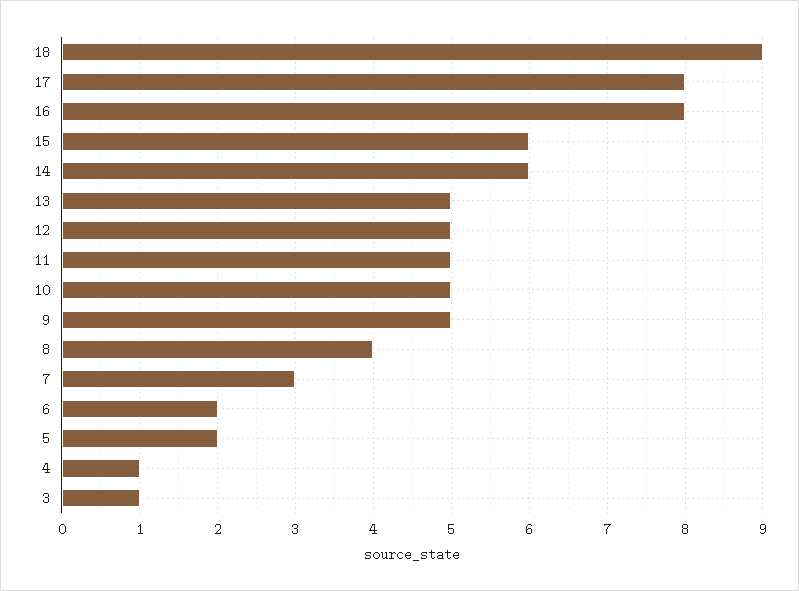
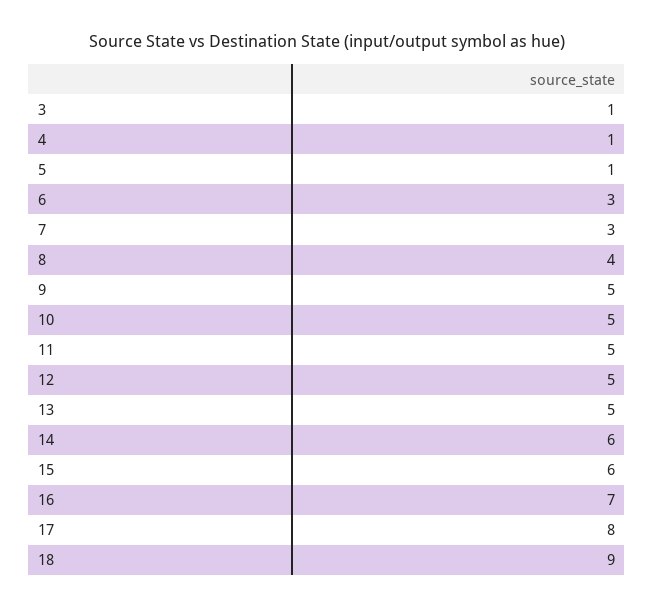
16: 8 -> 7
6: 2 -> 3
5: 2 -> 1

